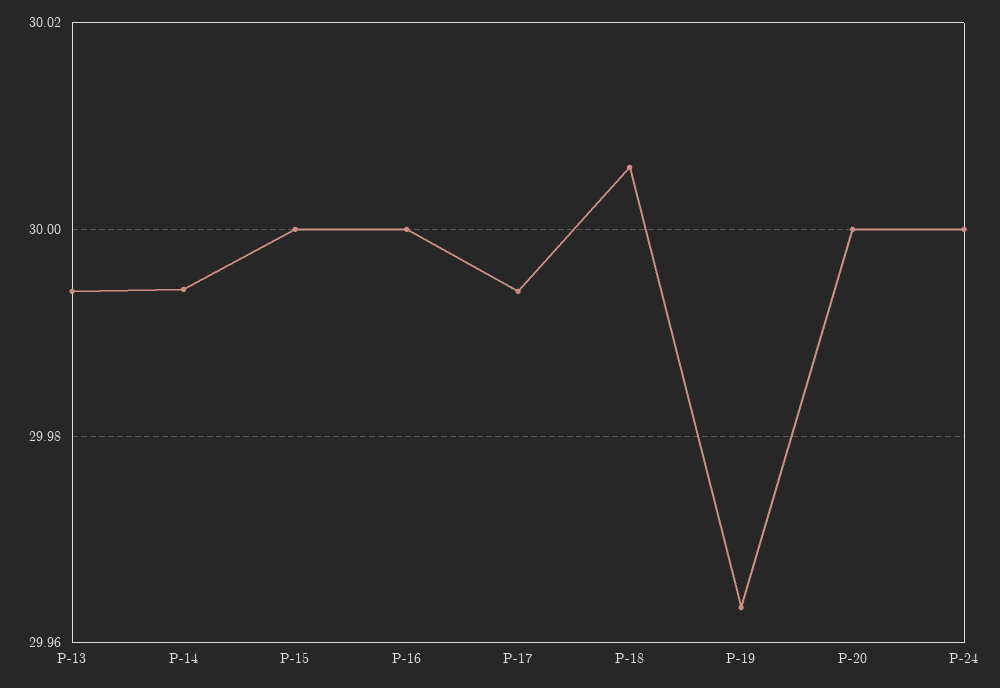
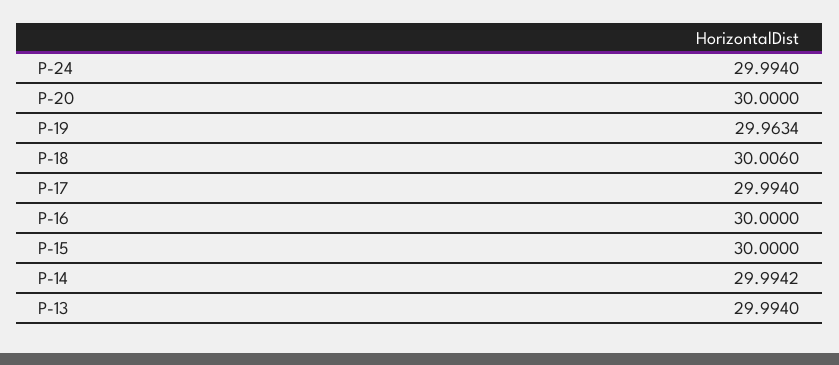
P-24: 30 -> 29.994

